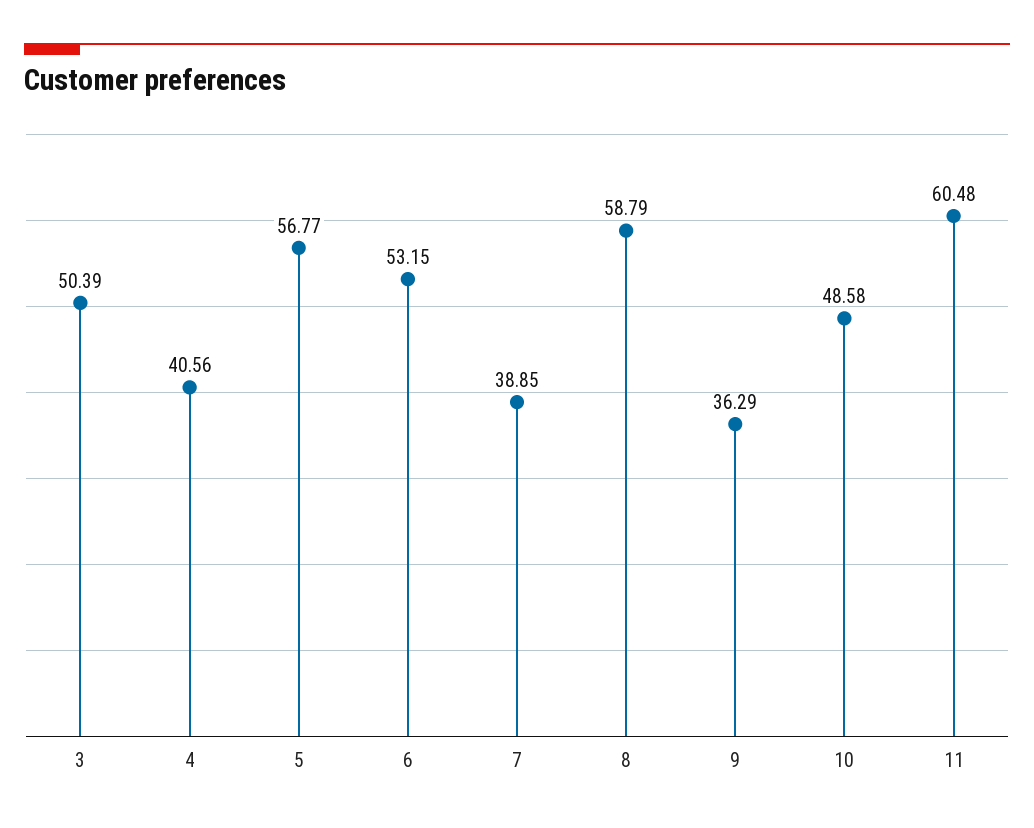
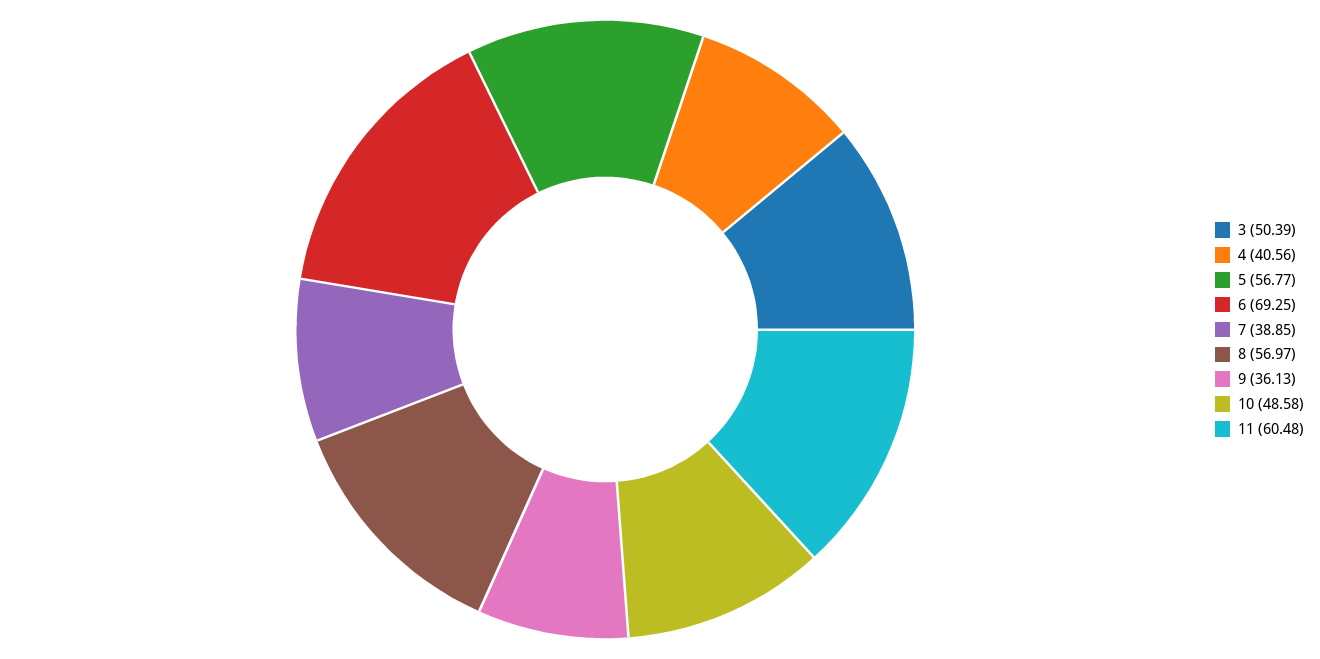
6: 53.15 -> 69.25
8: 58.79 -> 56.97
9: 36.29 -> 36.13

